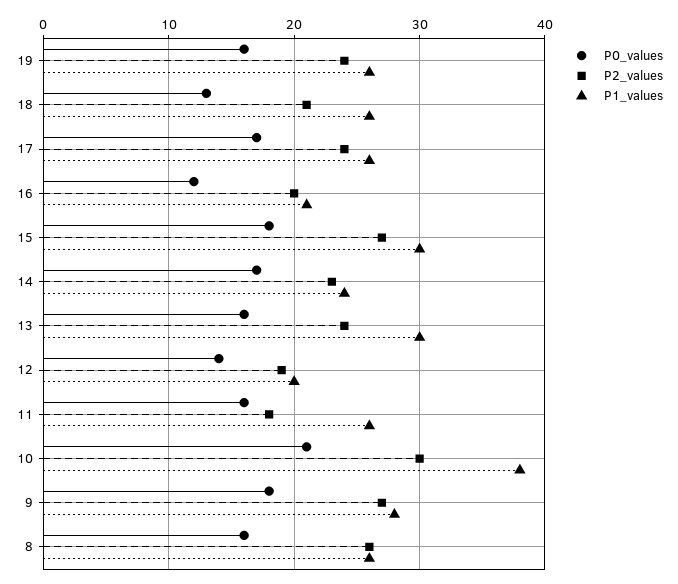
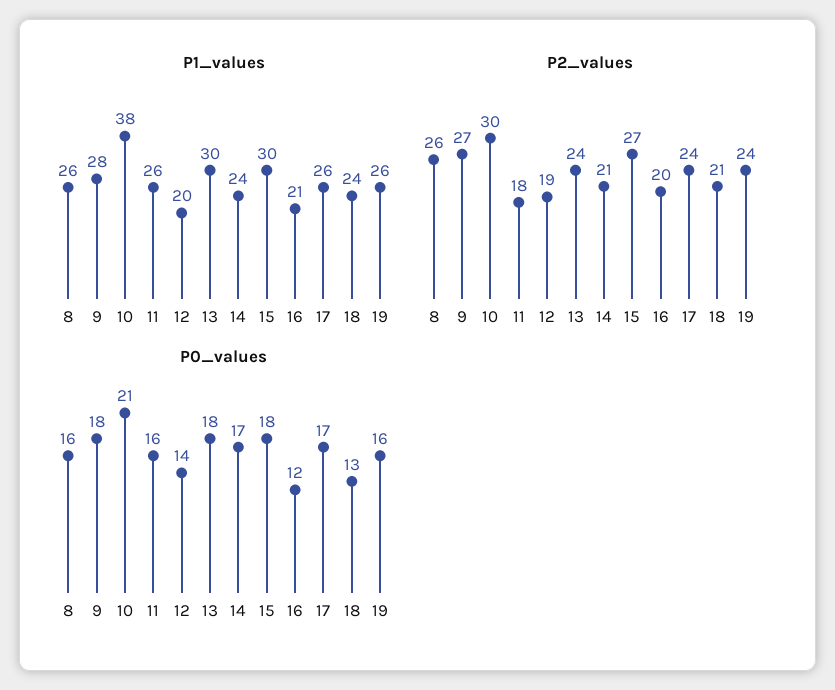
P1_values, 18: 26 -> 24
P2_values, 14: 23 -> 21
P0_values, 13: 16 -> 18

